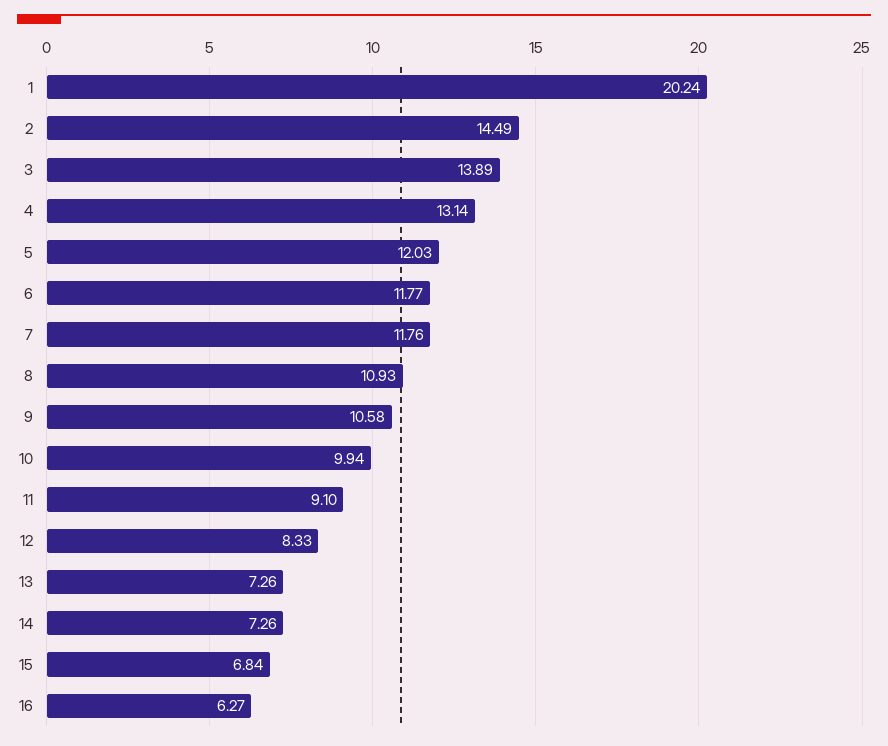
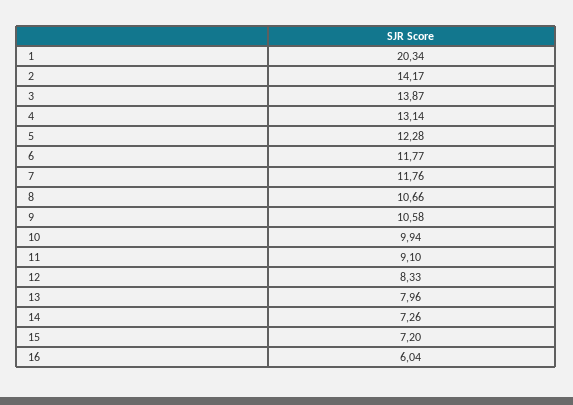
1: 20.24 -> 20.34
2: 14.49 -> 14.17
3: 13.89 -> 13.87
5: 12.03 -> 12.28
8: 10.93 -> 10.66
13: 7.26 -> 7.96
15: 6.84 -> 7.2
16: 6.27 -> 6.04

